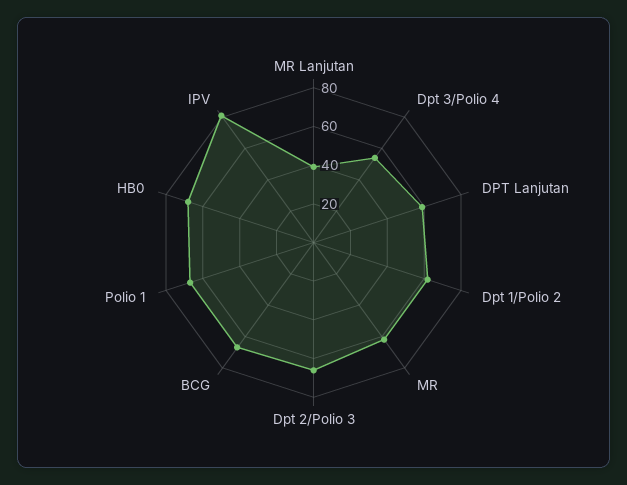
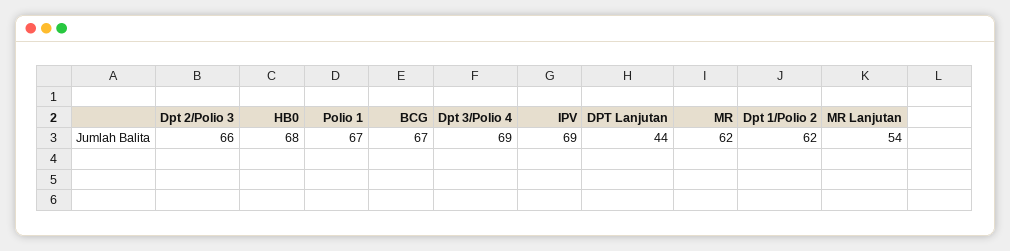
MR Lanjutan: 40 -> 54
Dpt 3/Polio 4: 55 -> 69
DPT Lanjutan: 60 -> 44
IPV: 80 -> 69

